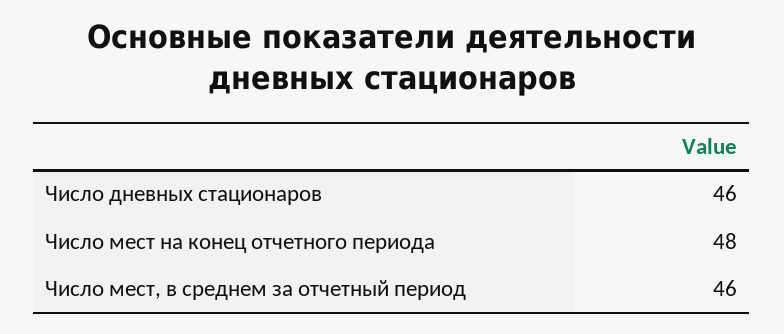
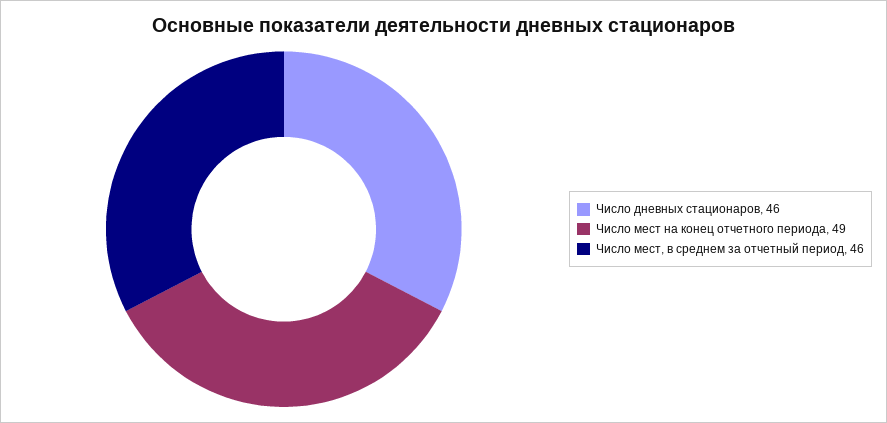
Число мест на конец отчетного периода: 48 -> 49

